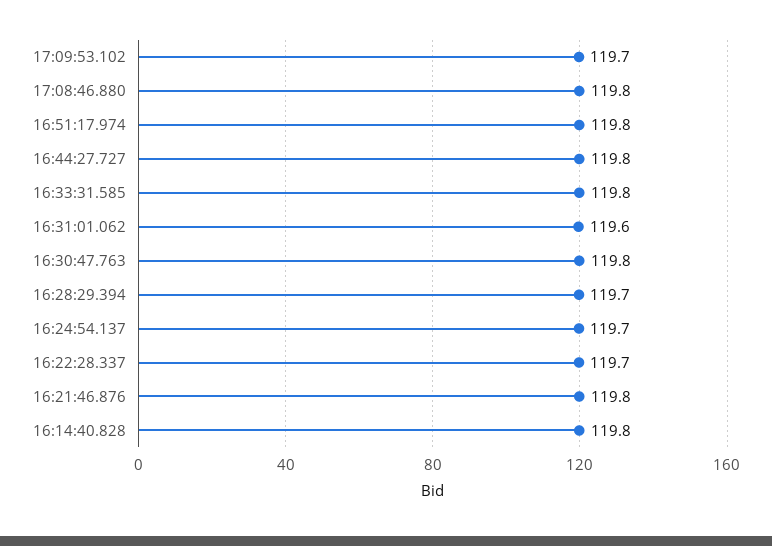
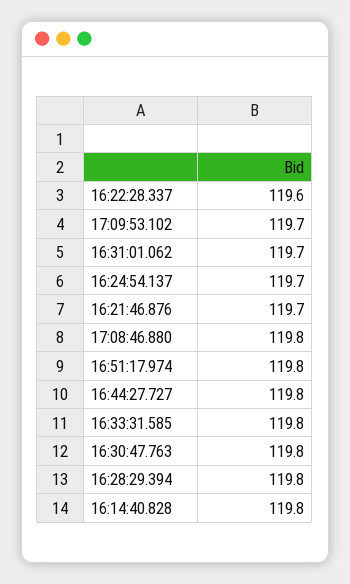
16:31:01.062: 119.6 -> 119.7
16:28:29.394: 119.7 -> 119.8
16:22:28.337: 119.7 -> 119.6
16:21:46.876: 119.8 -> 119.7

